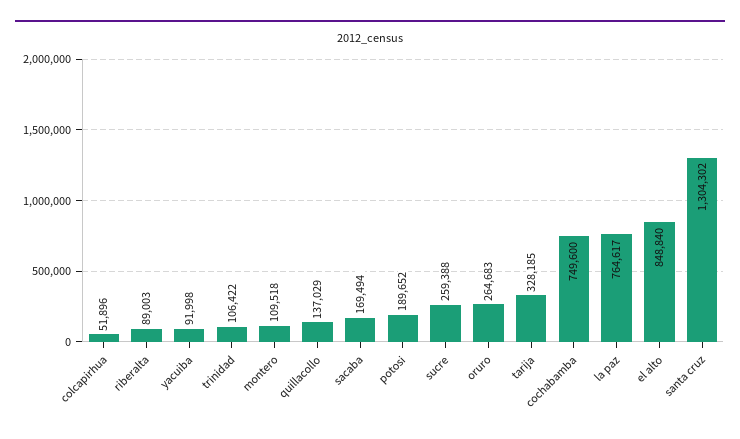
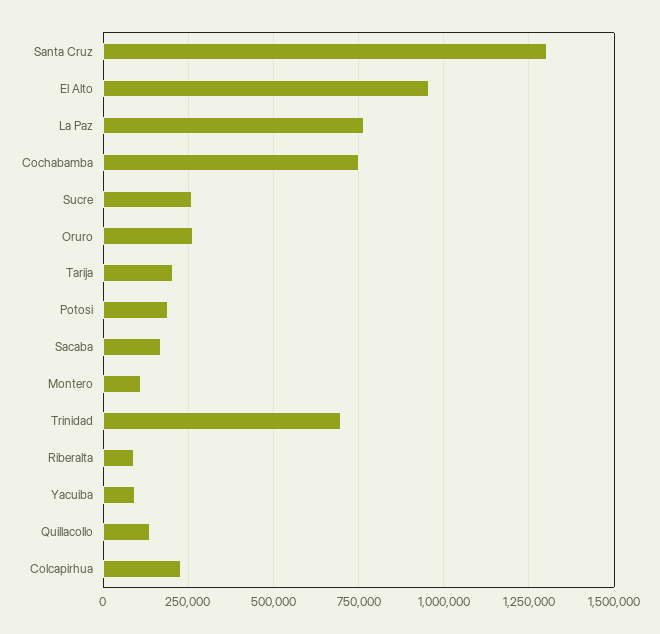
colcapirhua: 51896 -> 225000
trinidad: 106422 -> 700000
tarija: 328185 -> 200000
el alto: 848840 -> 950000

